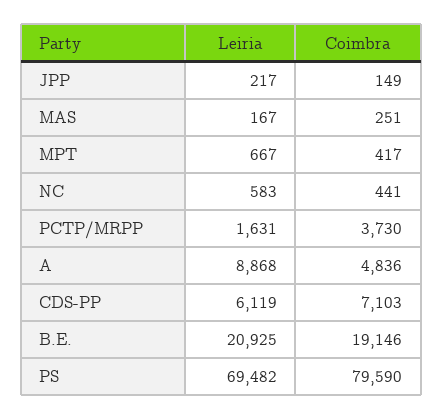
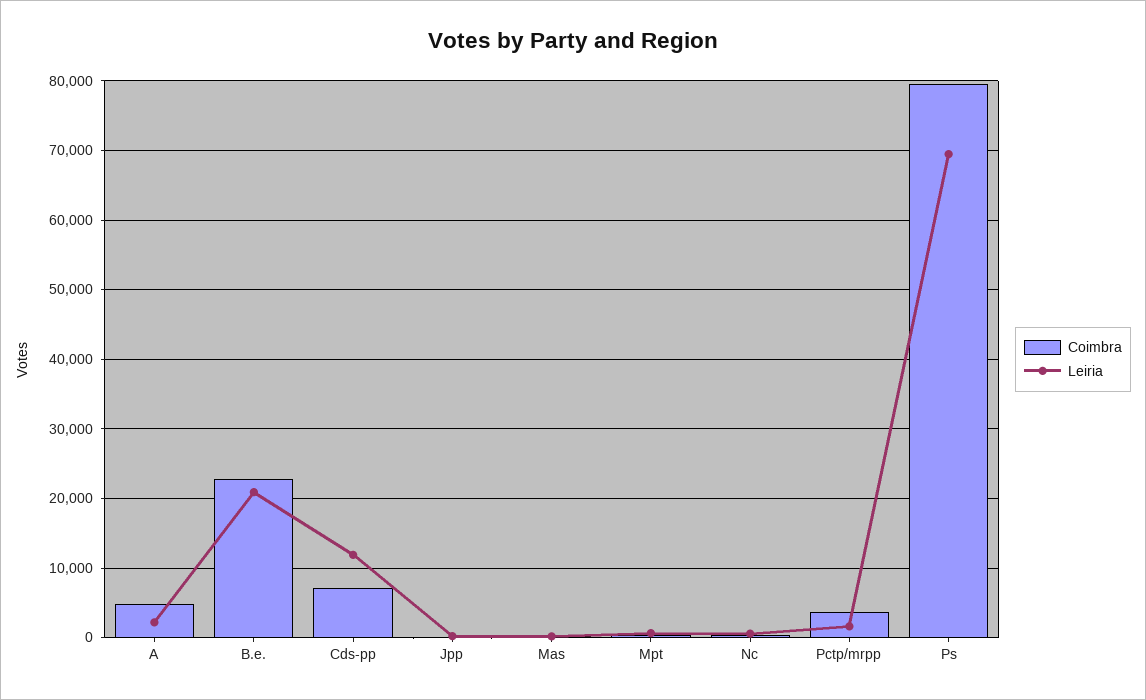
Leiria, A: 8868 -> 2000
Leiria, CDS-PP: 6119 -> 12000
Coimbra, B.E.: 19146 -> 23000

